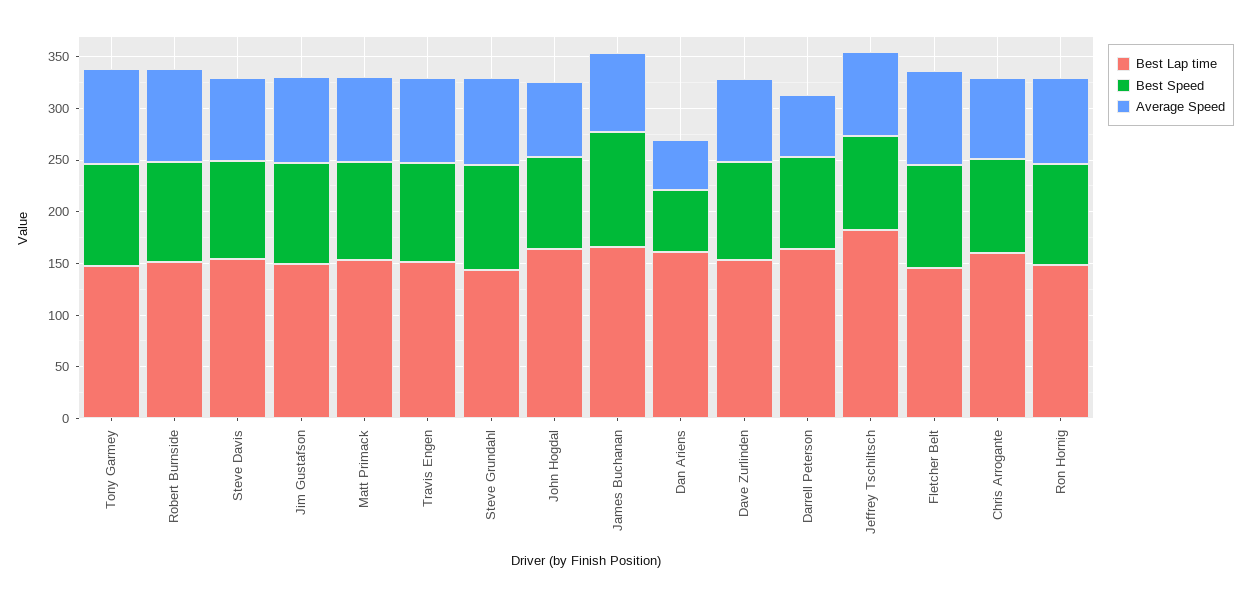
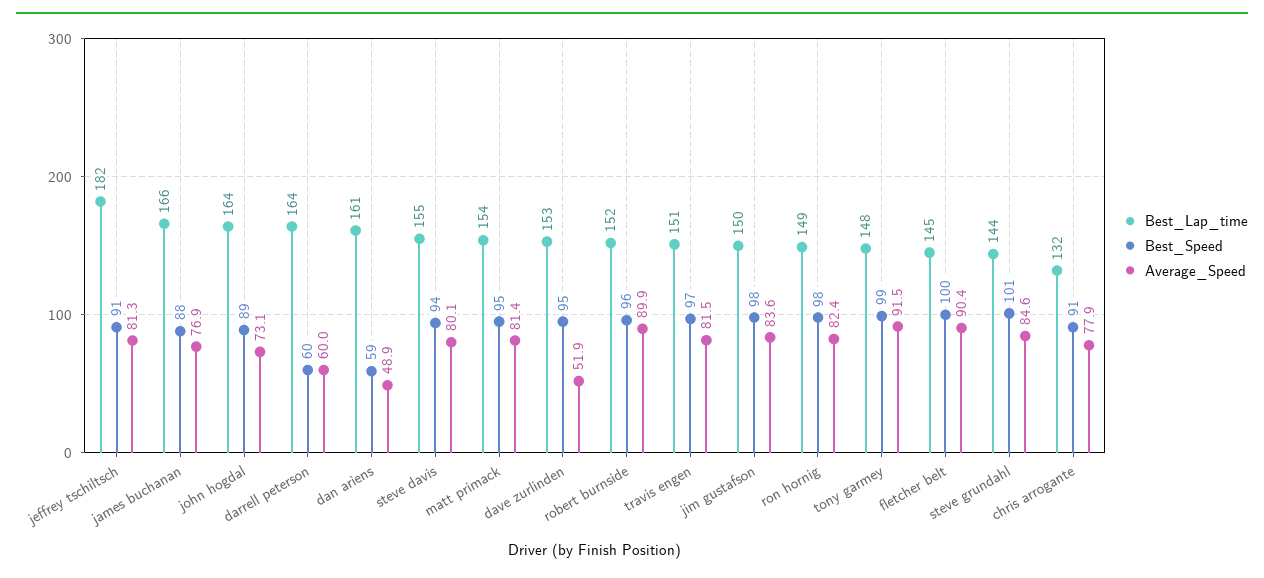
Best Speed, James Buchanan: 110 -> 88
Average Speed, Dave Zurlinden: 80 -> 51.9
Best Speed, Darrell Peterson: 90 -> 60
Best Lap time, Chris Arrogante: 160 -> 132

